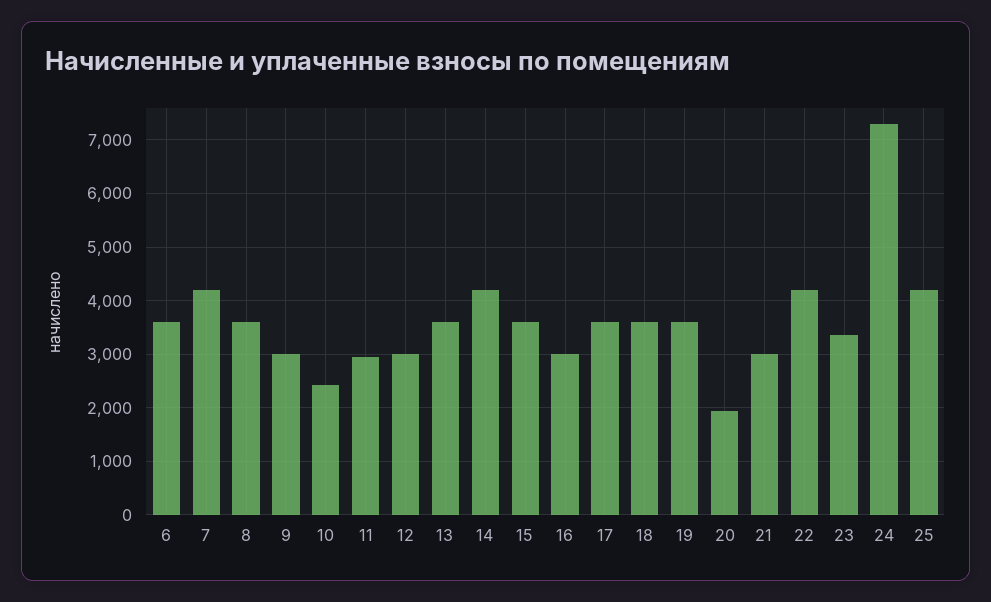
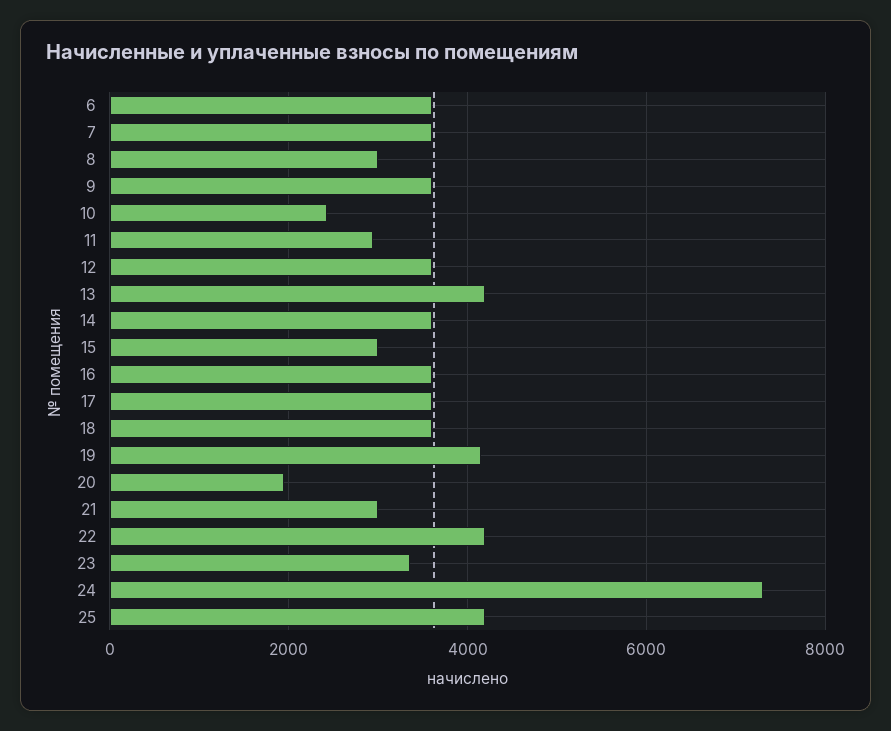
7: 4200 -> 3600
8: 3600 -> 3000
9: 3000 -> 3600
12: 3000 -> 3600
13: 3600 -> 4200
14: 4200 -> 3600
15: 3600 -> 3000
16: 3000 -> 3600
19: 3600 -> 4200

